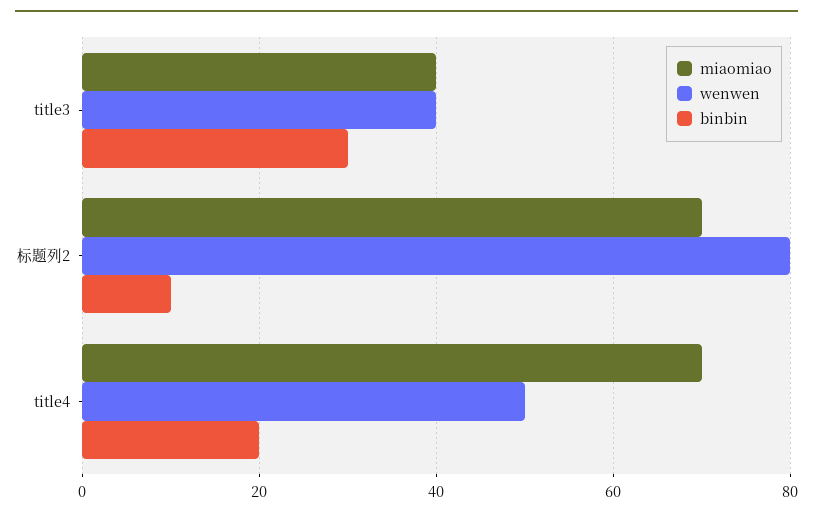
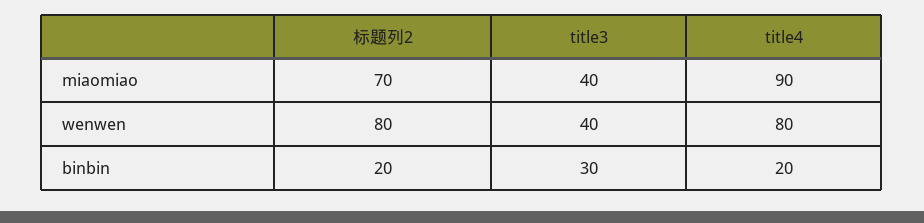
binbin, 标题列2: 10 -> 20
miaomiao, title4: 70 -> 90
wenwen, title4: 50 -> 80

